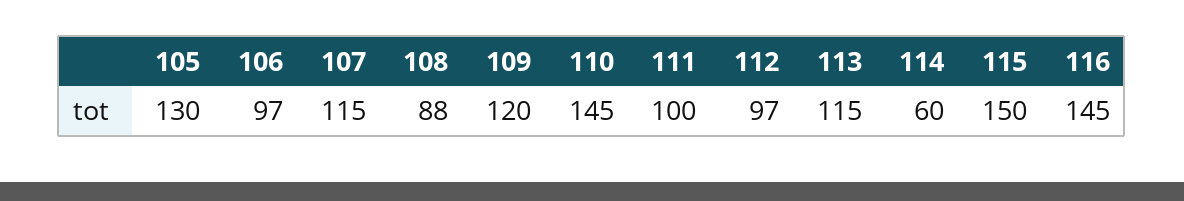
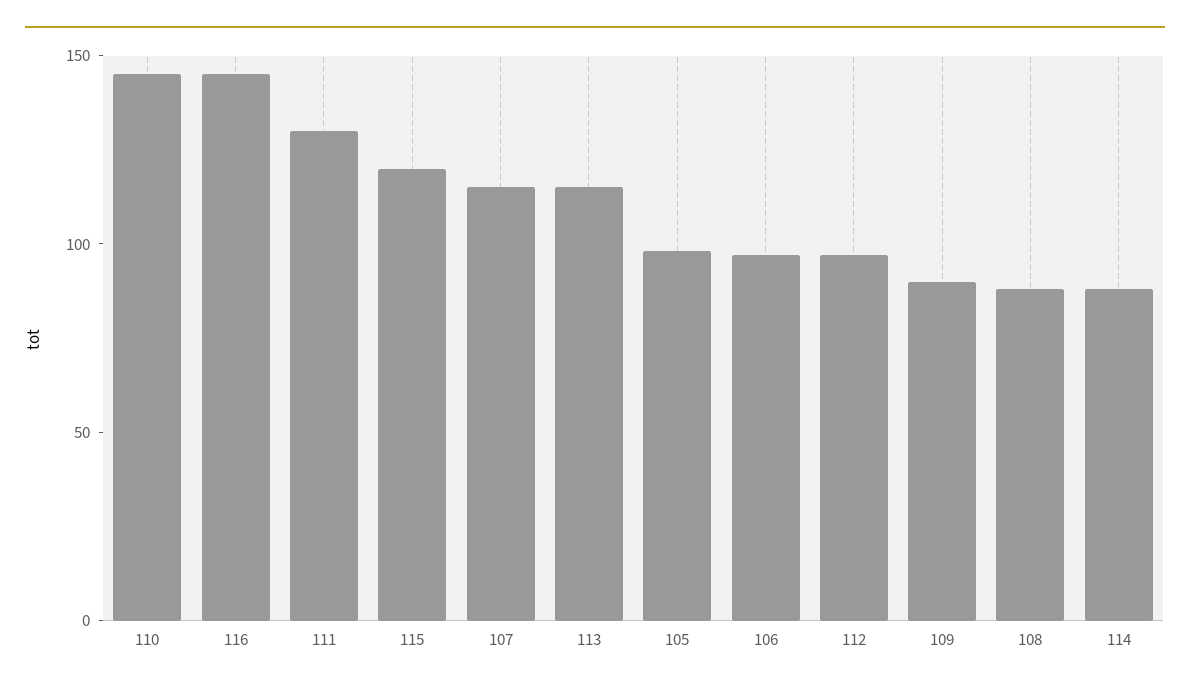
105: 130 -> 100
109: 120 -> 90
111: 100 -> 130
114: 60 -> 90
115: 150 -> 120

